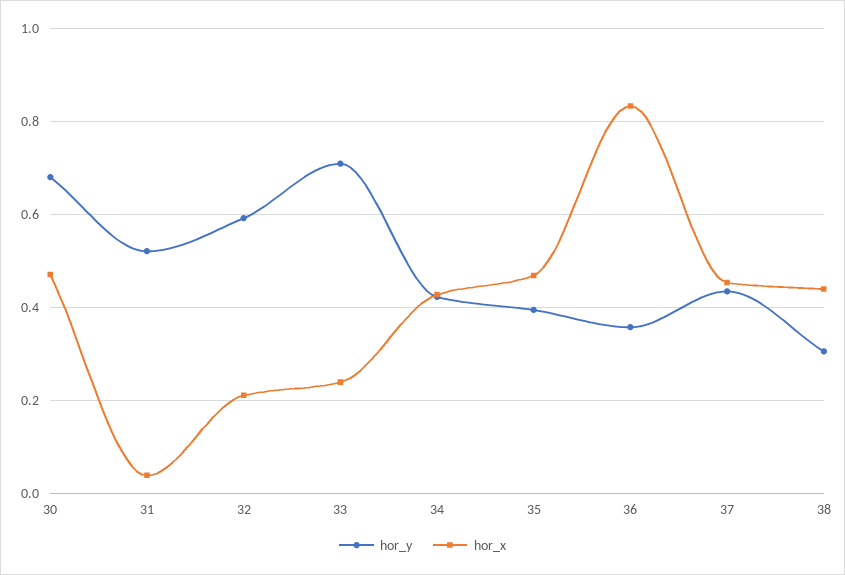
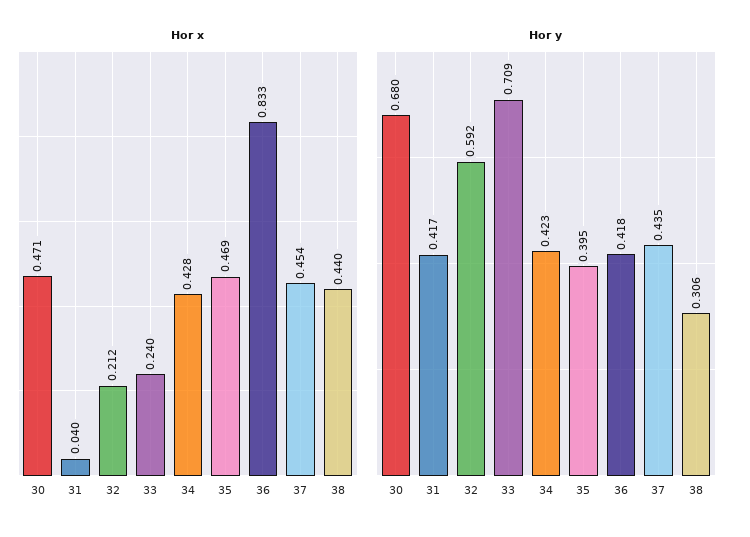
hor_y, 31: 0.52 -> 0.417
hor_y, 36: 0.36 -> 0.418

